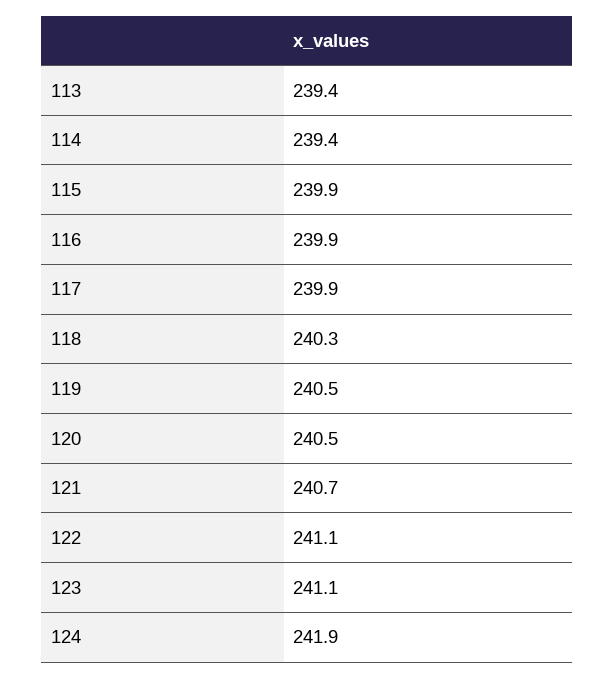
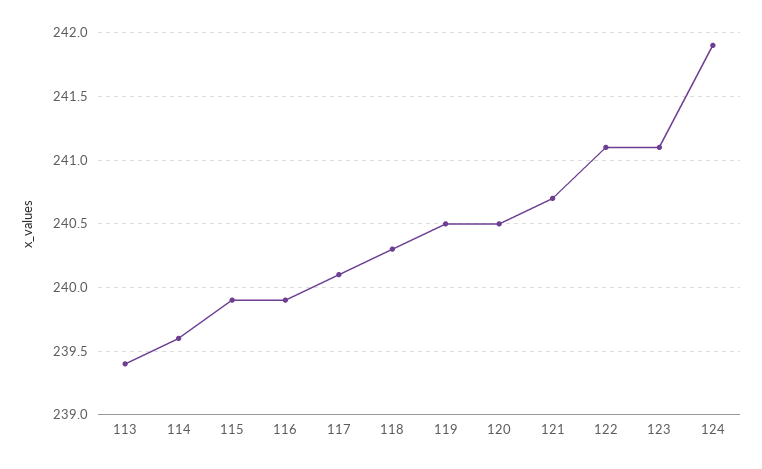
114: 239.4 -> 239.6
117: 239.9 -> 240.1

